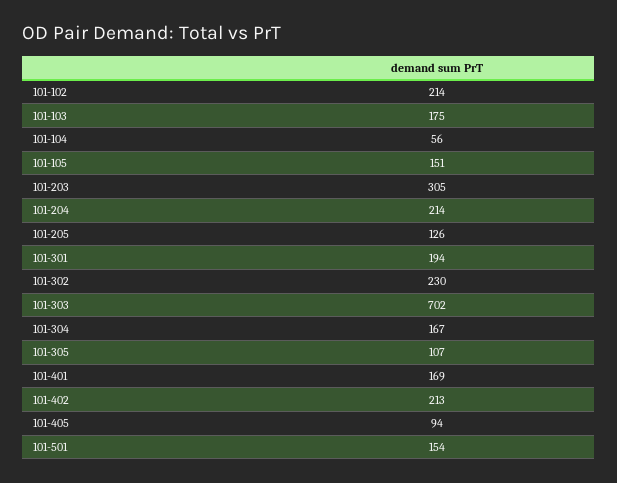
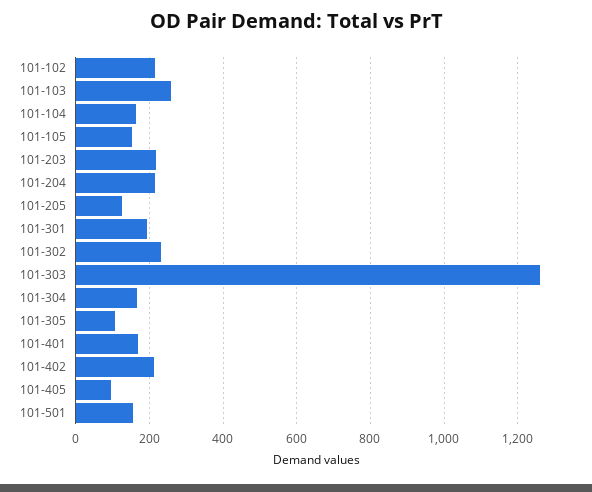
101-103: 175 -> 260
101-104: 56 -> 160
101-203: 305 -> 220
101-303: 702 -> 1260

